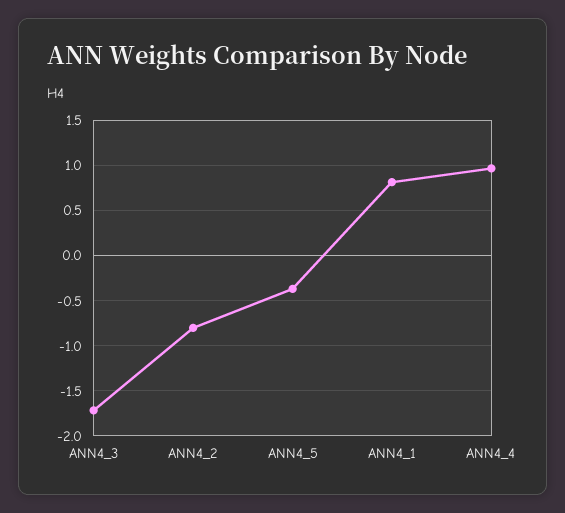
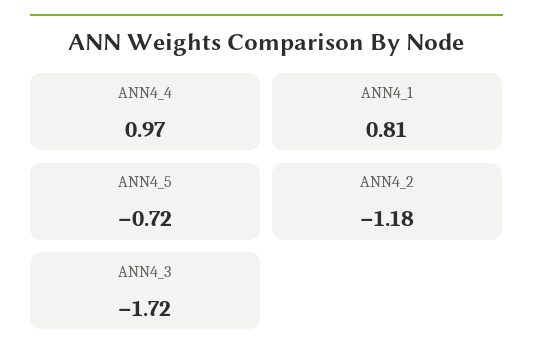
ANN4_2: -0.8 -> -1.18
ANN4_5: -0.4 -> -0.72

